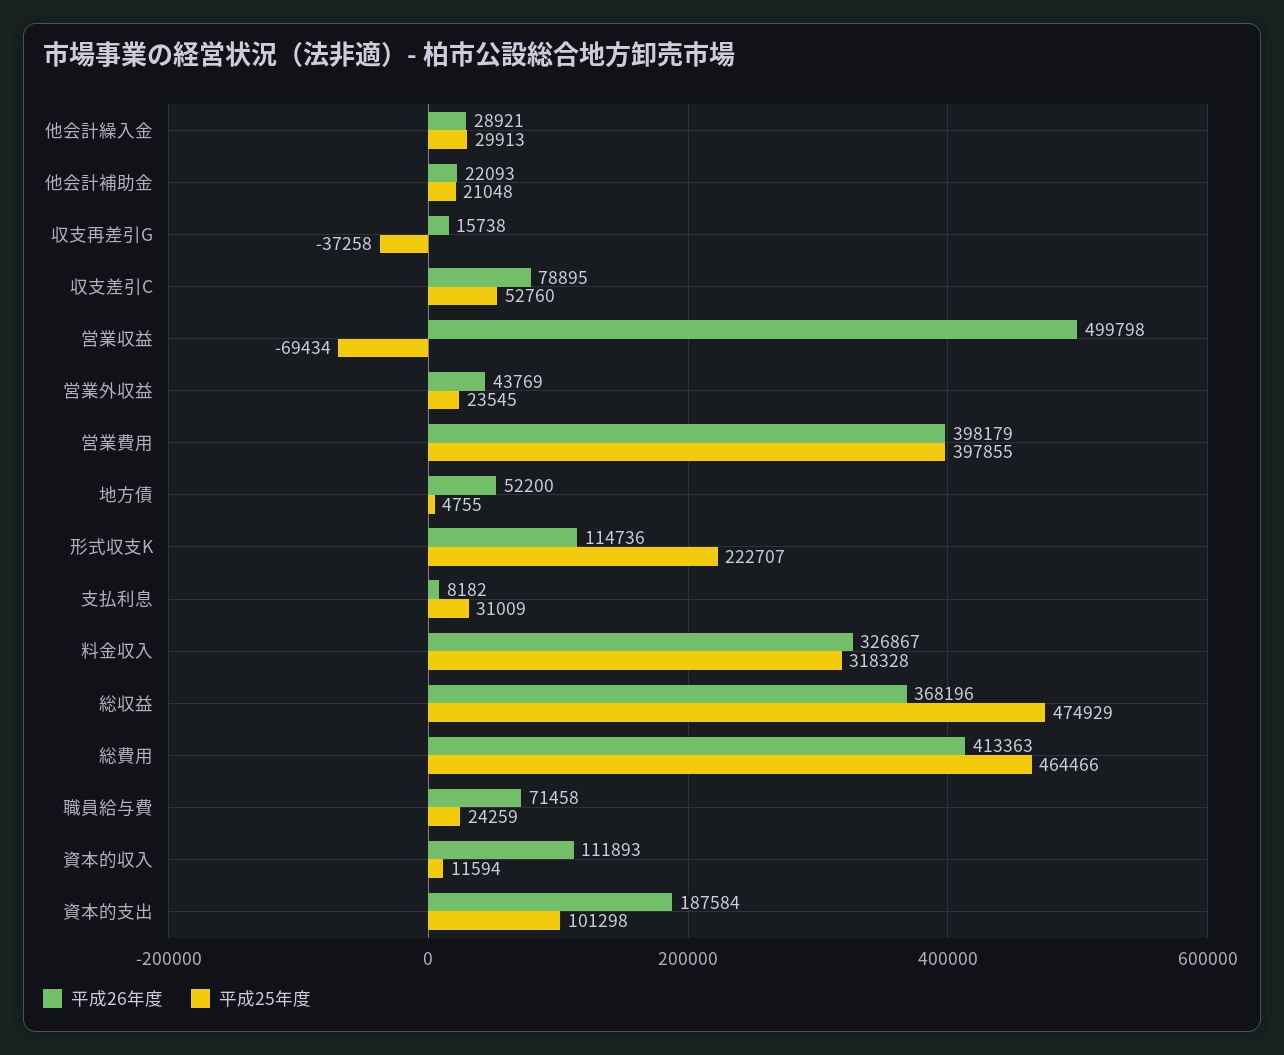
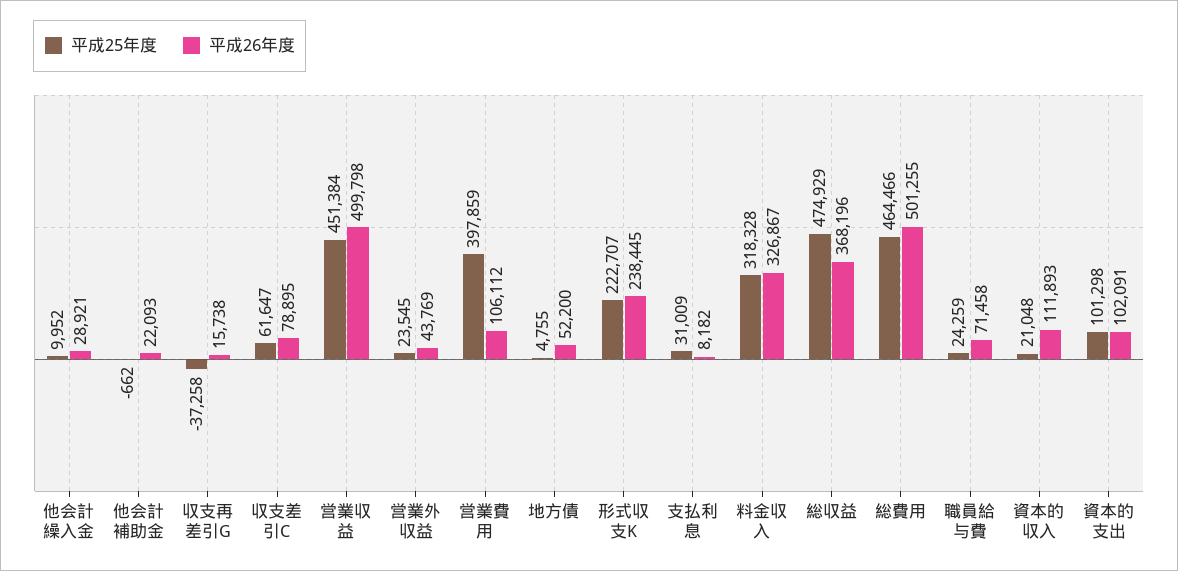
平成25年度, 他会計繰入金: 29913 -> 9952
平成25年度, 他会計補助金: 21048 -> -662
平成25年度, 収支差引C: 52760 -> 61647
平成25年度, 営業収益: -69434 -> 451384
平成26年度, 営業費用: 398179 -> 106112
平成25年度, 営業費用: 397855 -> 397859
平成26年度, 形式収支K: 114736 -> 238445
平成26年度, 総費用: 413363 -> 501255
平成25年度, 資本的収入: 11594 -> 21048
平成26年度, 資本的支出: 187584 -> 102091

